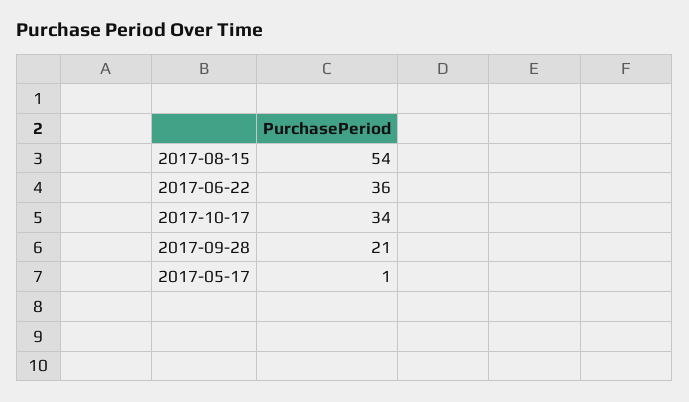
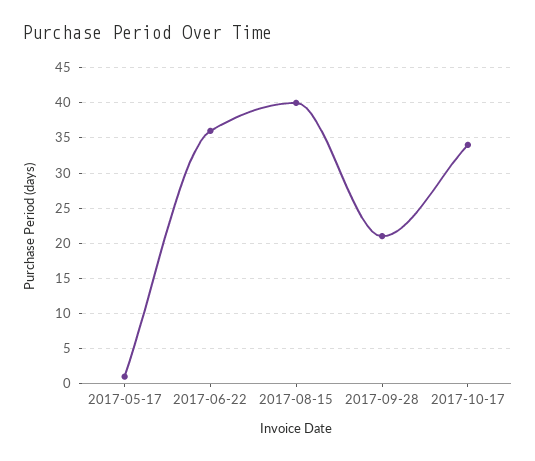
2017-08-15: 54 -> 40

